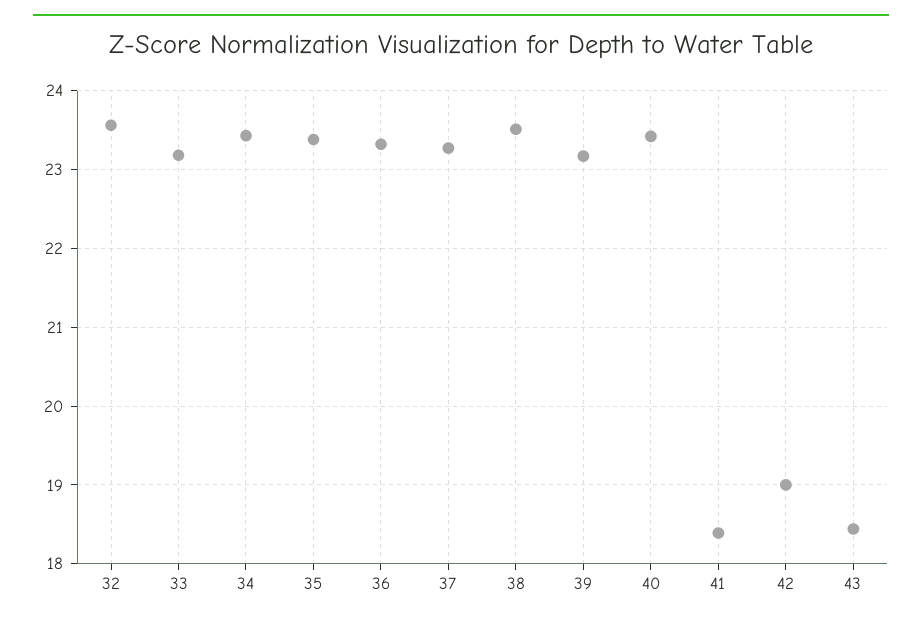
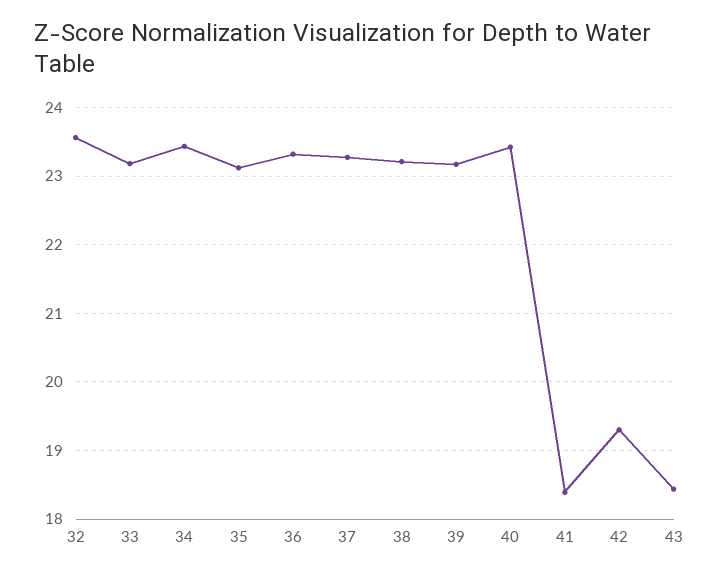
35: 23.4 -> 23.1
38: 23.5 -> 23.2
42: 19 -> 19.3

